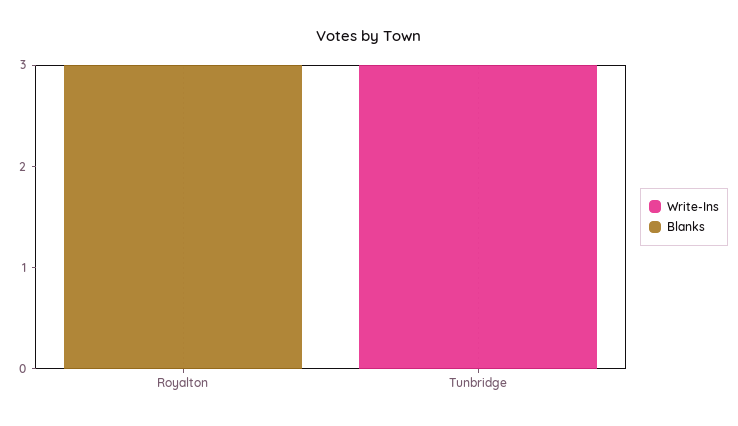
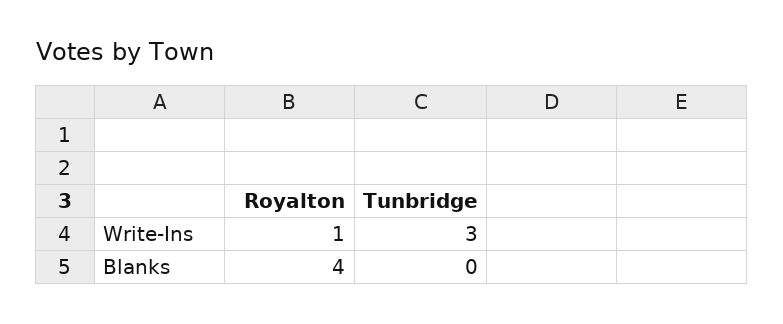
Write-Ins, Royalton: 0 -> 1
Blanks, Royalton: 3 -> 4

